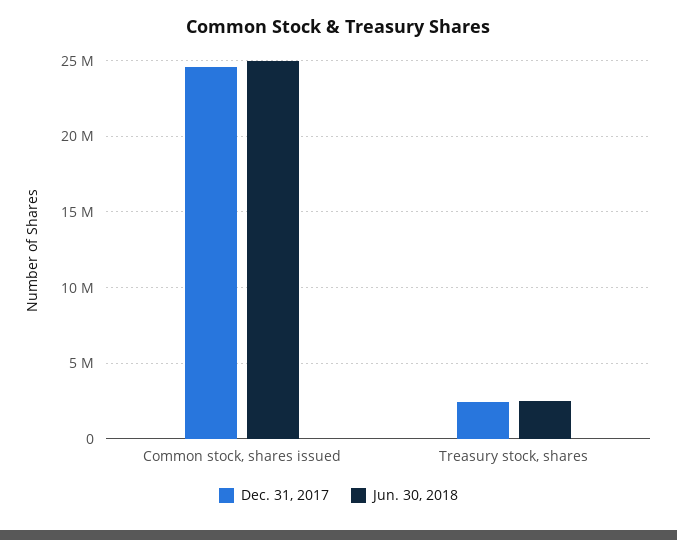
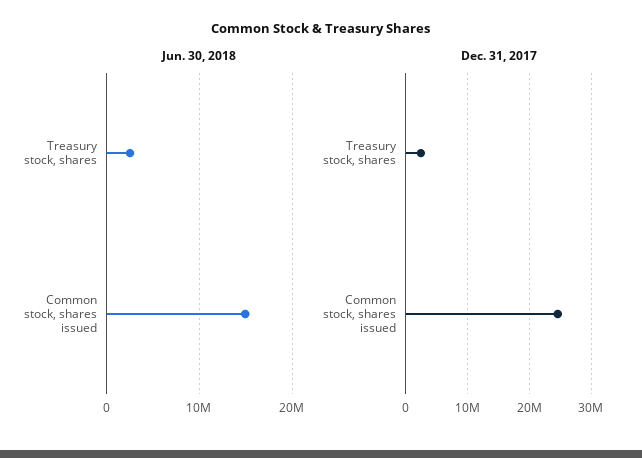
Jun. 30, 2018, Common stock, shares issued: 25000000 -> 15000000

